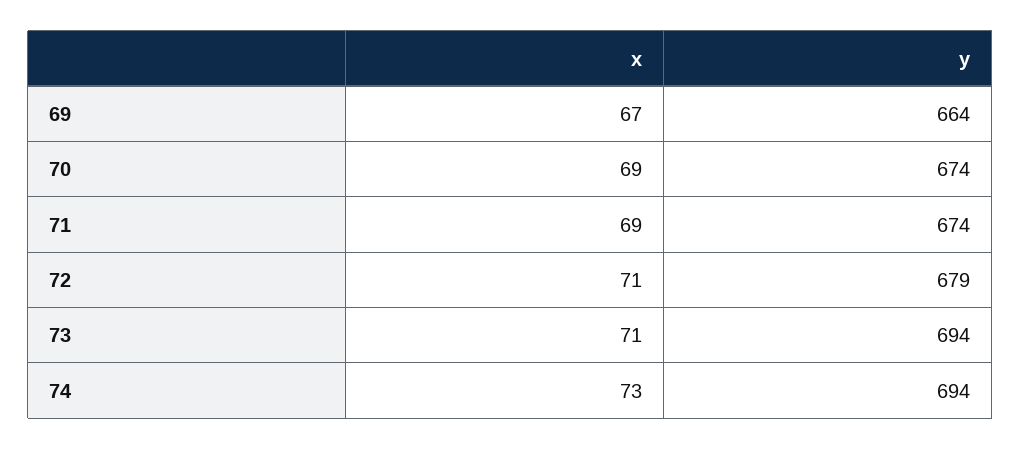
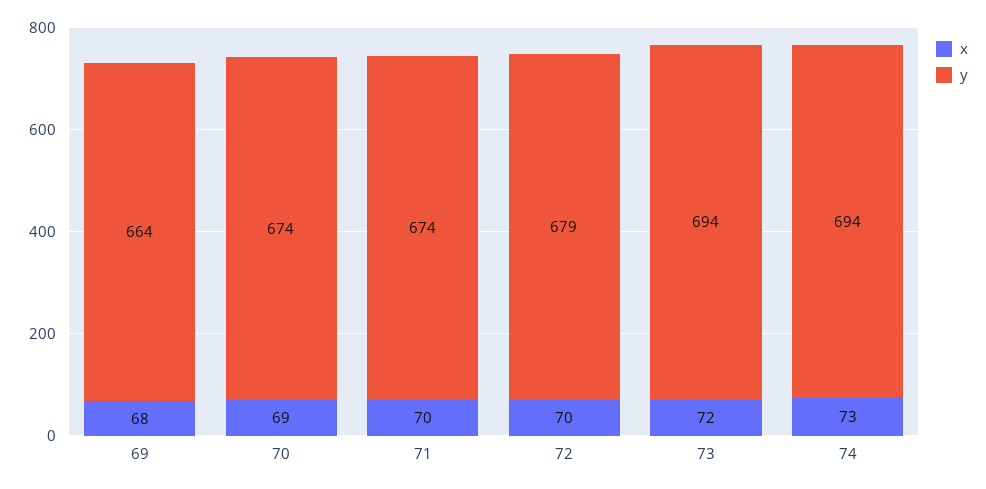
x, 69: 67 -> 68
x, 71: 69 -> 70
x, 72: 71 -> 70
x, 73: 71 -> 72

